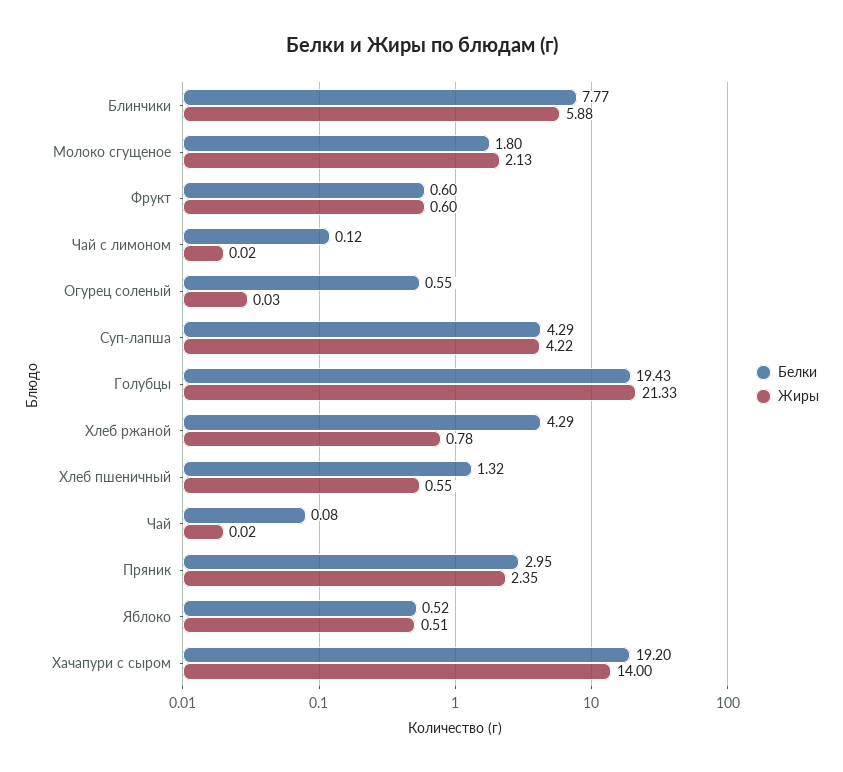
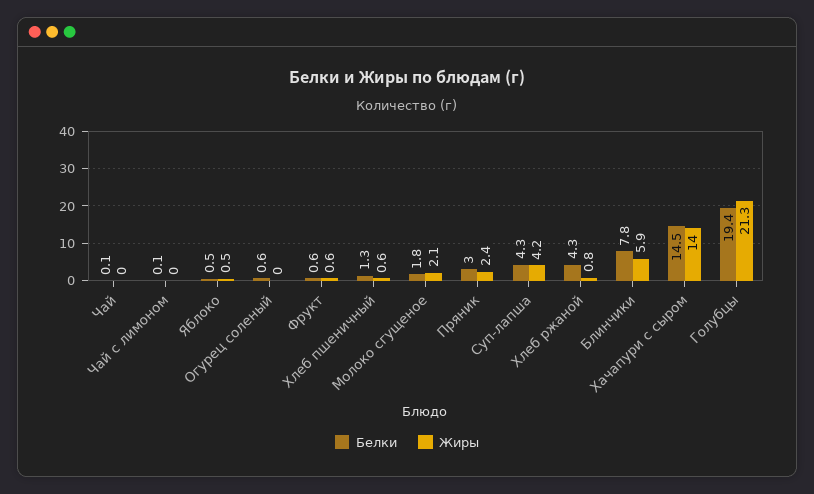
Белки, Хачапури с сыром: 19.2 -> 14.5

